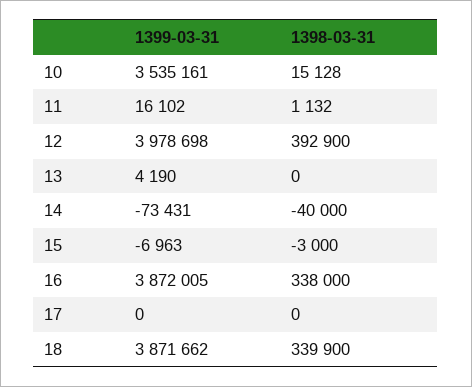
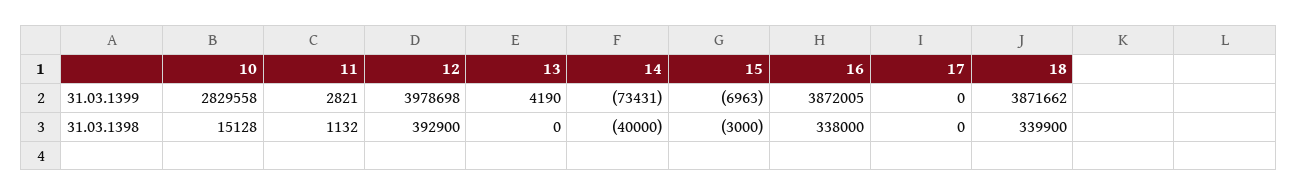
1399-03-31, 10: 3535161 -> 2829558
1399-03-31, 11: 16102 -> 2821

